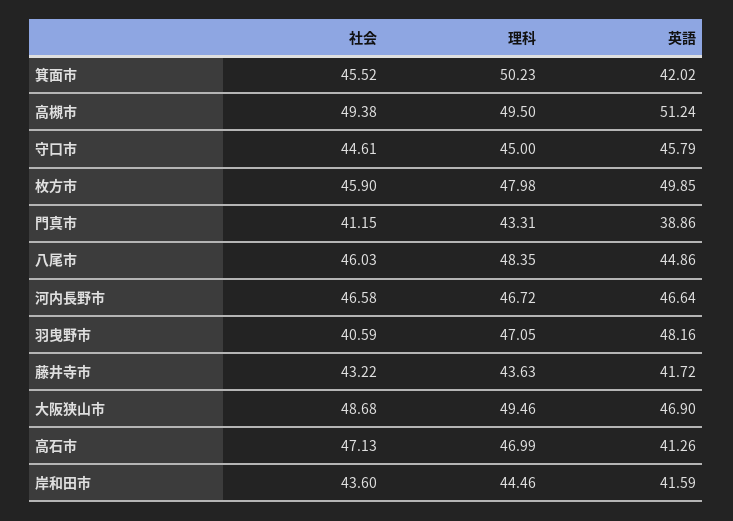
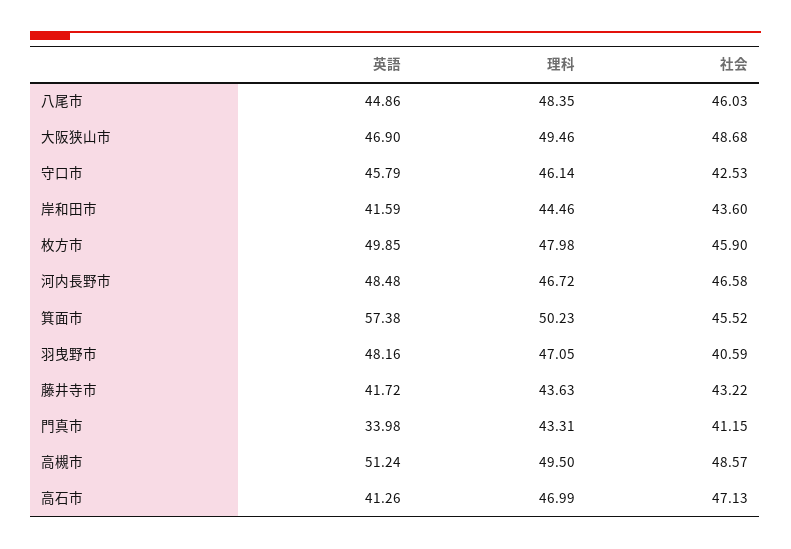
英語, 箕面市: 42.02 -> 57.38
社会, 高槻市: 49.38 -> 48.57
社会, 守口市: 44.61 -> 42.53
理科, 守口市: 45 -> 46.14
英語, 門真市: 38.86 -> 33.98
英語, 河内長野市: 46.64 -> 48.48

